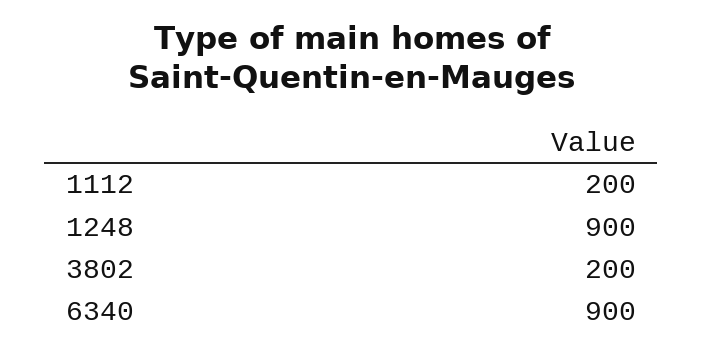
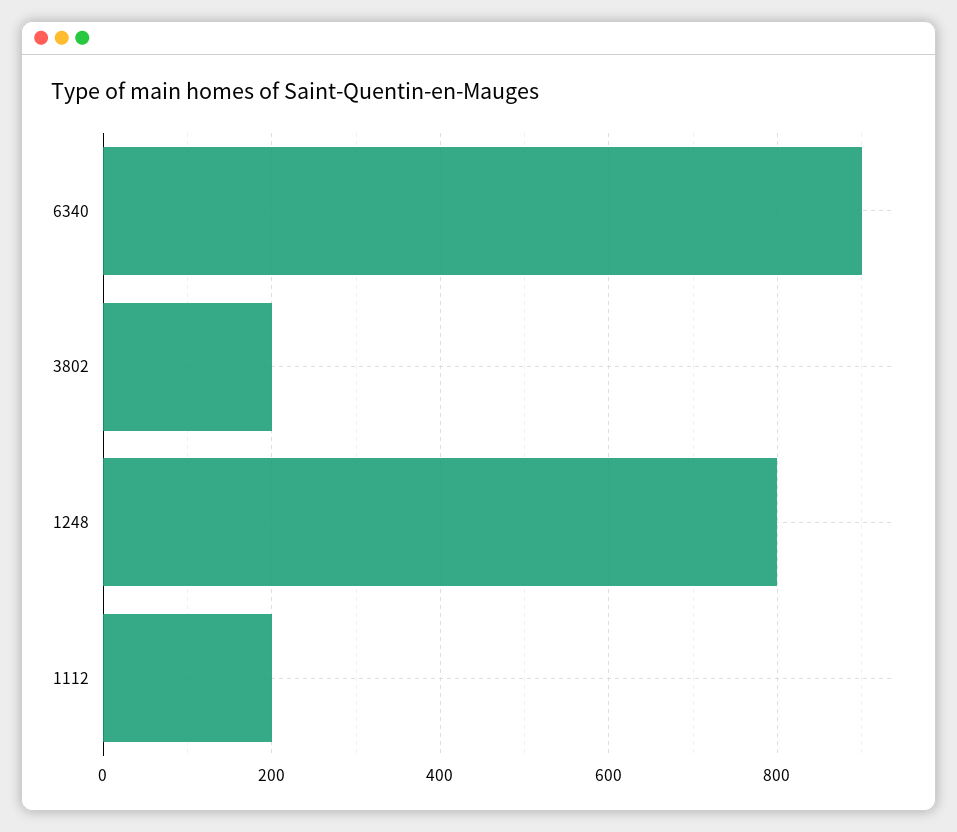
1248: 900 -> 800

